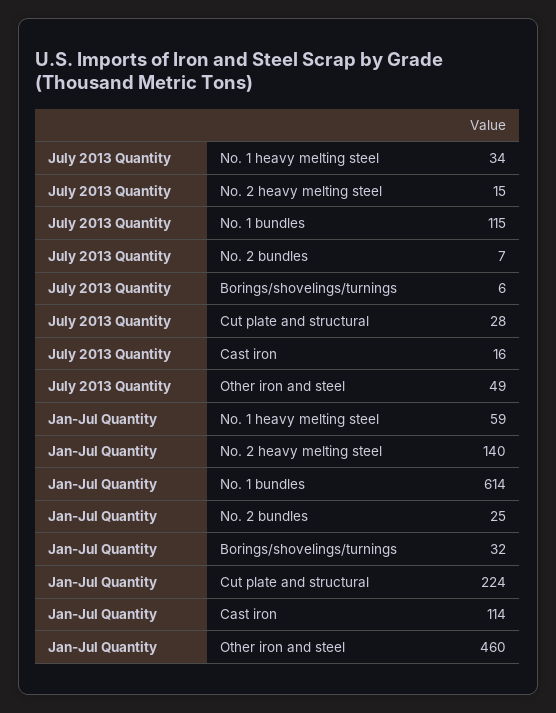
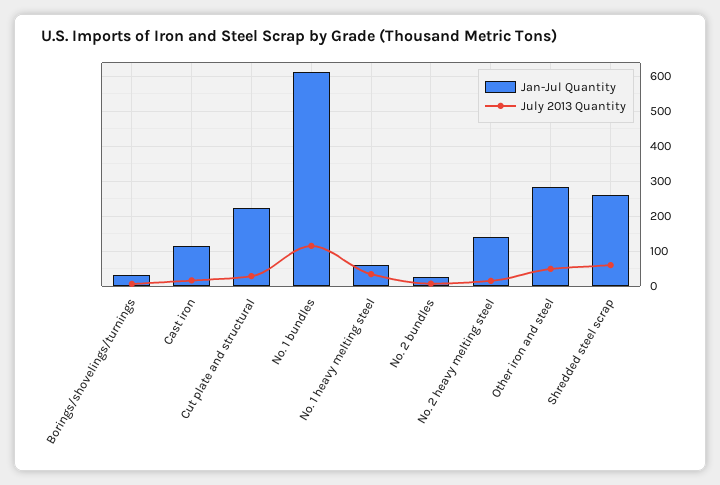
Jan-Jul Quantity, Other iron and steel: 460 -> 280
Jan-Jul Quantity, Shredded steel scrap: none -> 260
July 2013 Quantity, Shredded steel scrap: none -> 60

